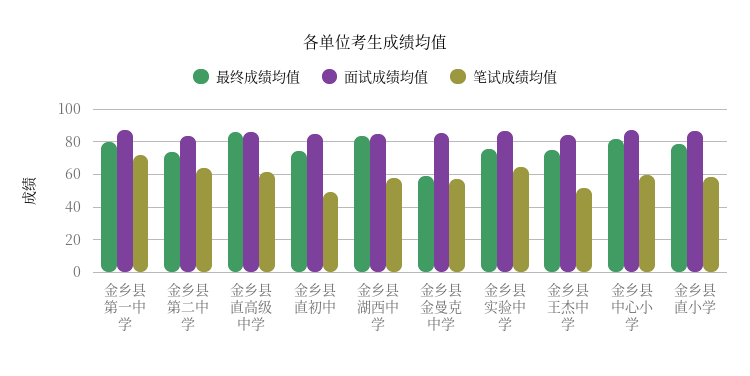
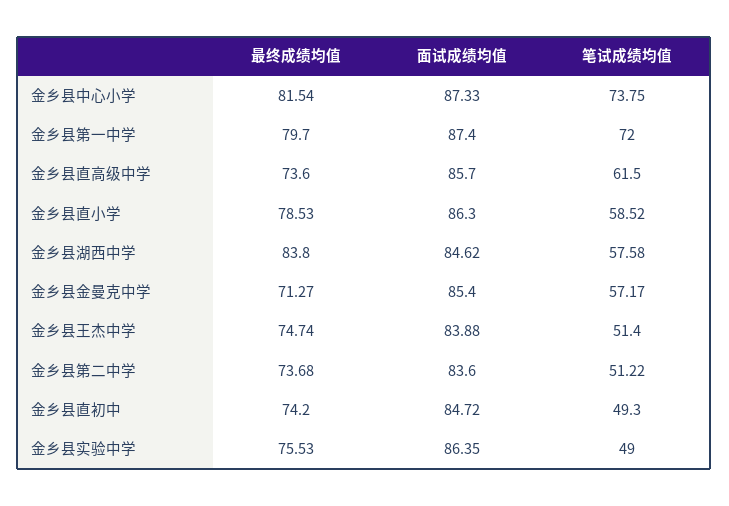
笔试成绩均值, 金乡县第二中学: 65 -> 51.22
最终成绩均值, 金乡县直高级中学: 85 -> 73.6
最终成绩均值, 金乡县金曼克中学: 60 -> 71.27
笔试成绩均值, 金乡县实验中学: 65 -> 49
笔试成绩均值, 金乡县中心小学: 60 -> 73.75

